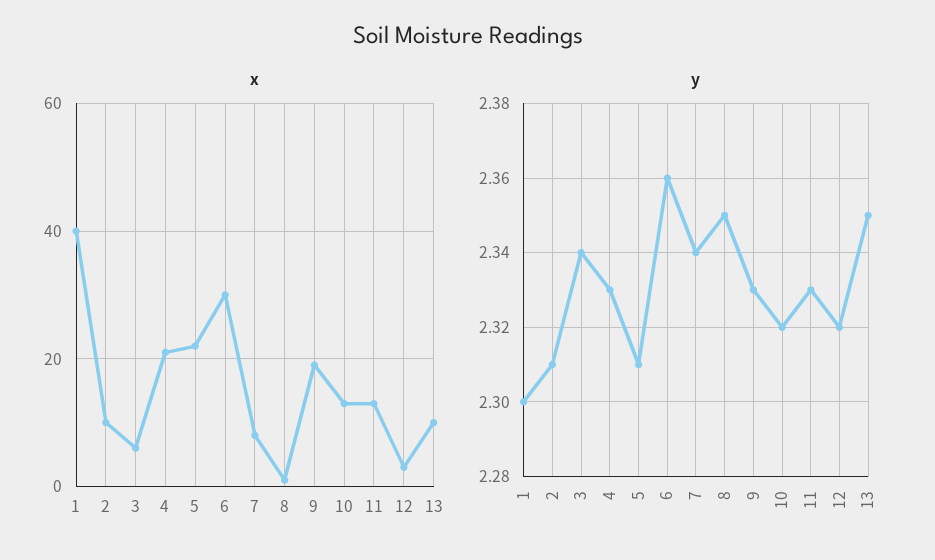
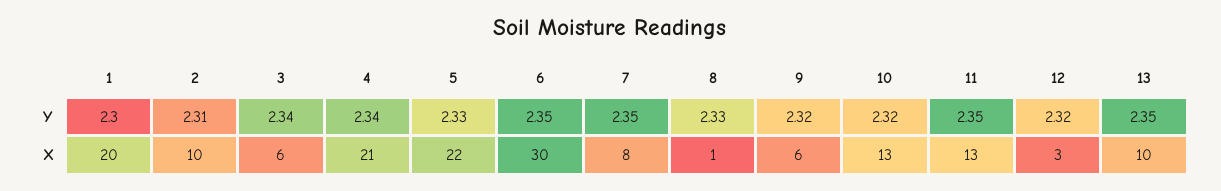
x, 1: 40 -> 20
x, 9: 20 -> 6
y, 4: 2.33 -> 2.34
y, 5: 2.31 -> 2.33
y, 6: 2.36 -> 2.35
y, 7: 2.34 -> 2.35
y, 8: 2.35 -> 2.33
y, 9: 2.33 -> 2.32
y, 11: 2.33 -> 2.35

